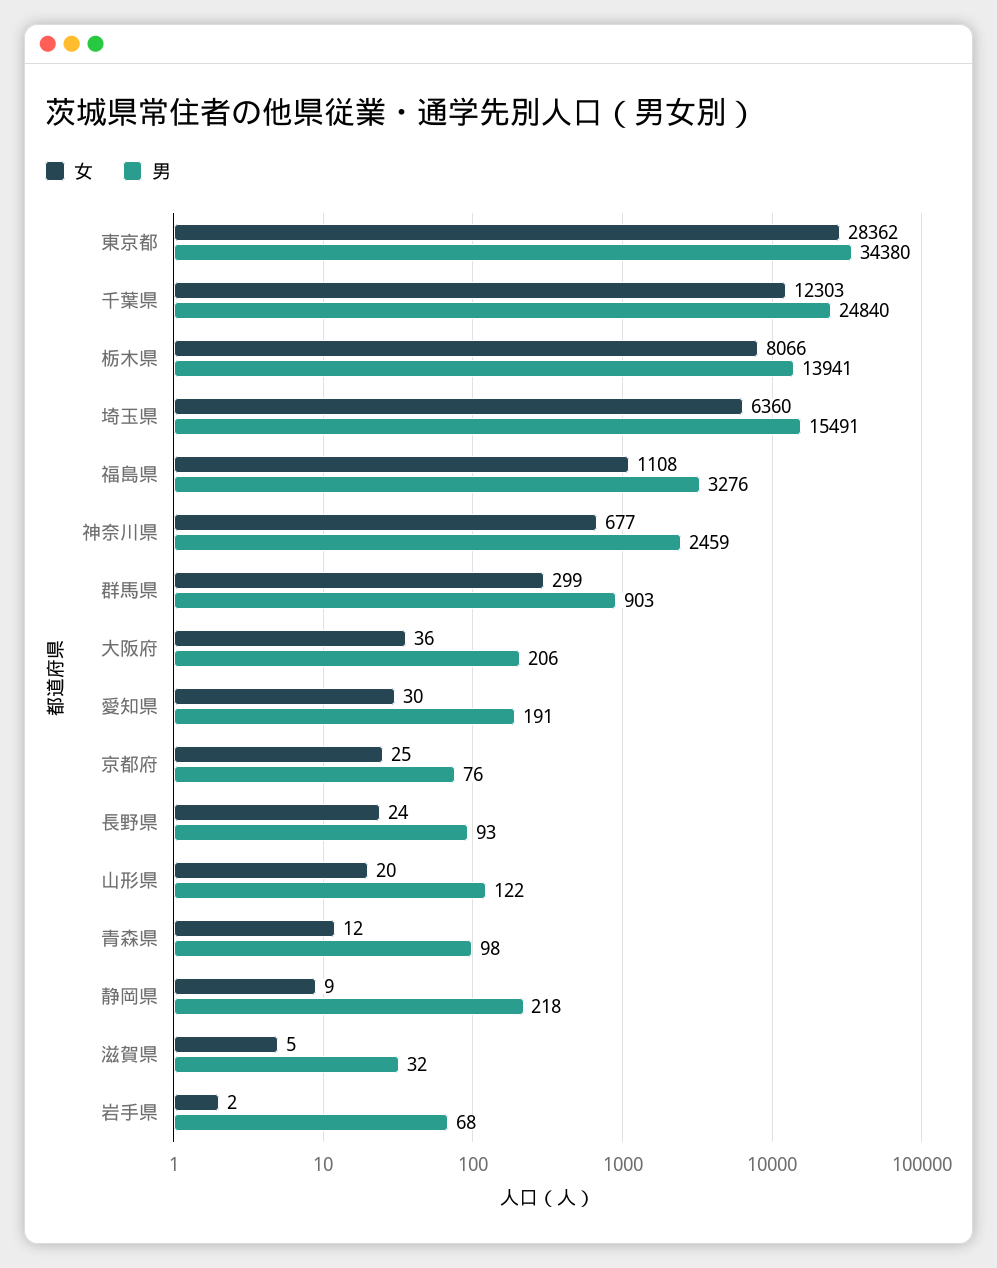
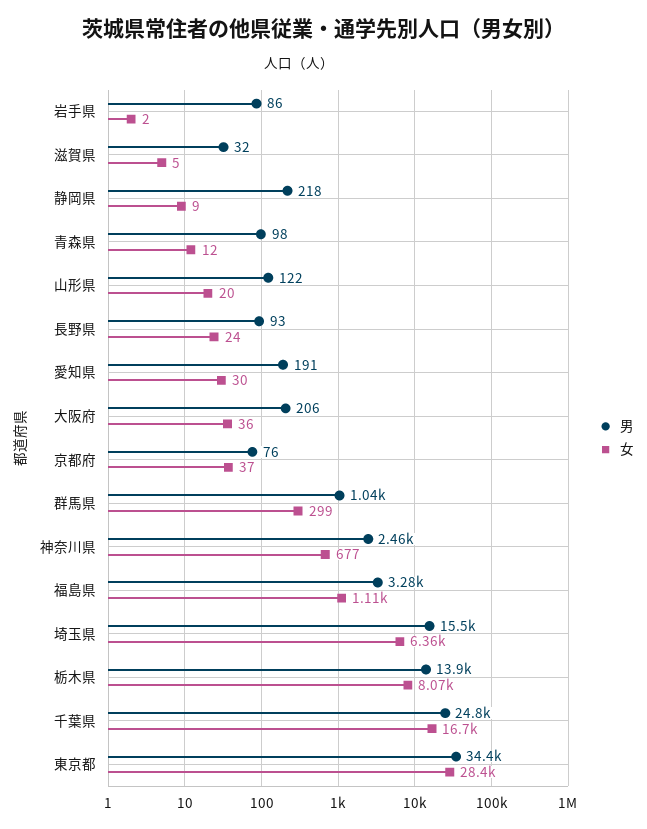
女, 千葉県: 12303 -> 16700
男, 群馬県: 903 -> 1040
女, 京都府: 25 -> 37
男, 岩手県: 68 -> 86

